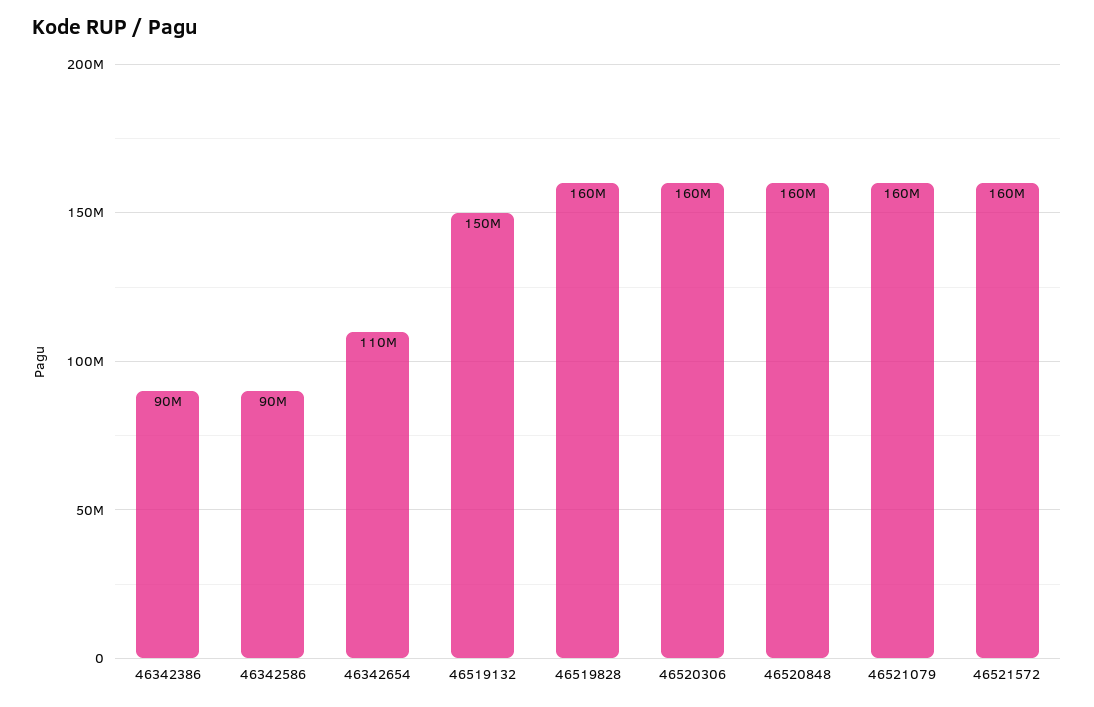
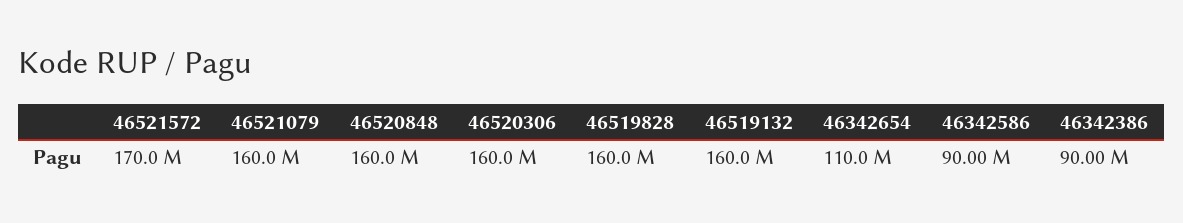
46519132: 150000000 -> 160000000
46521572: 160000000 -> 170000000

